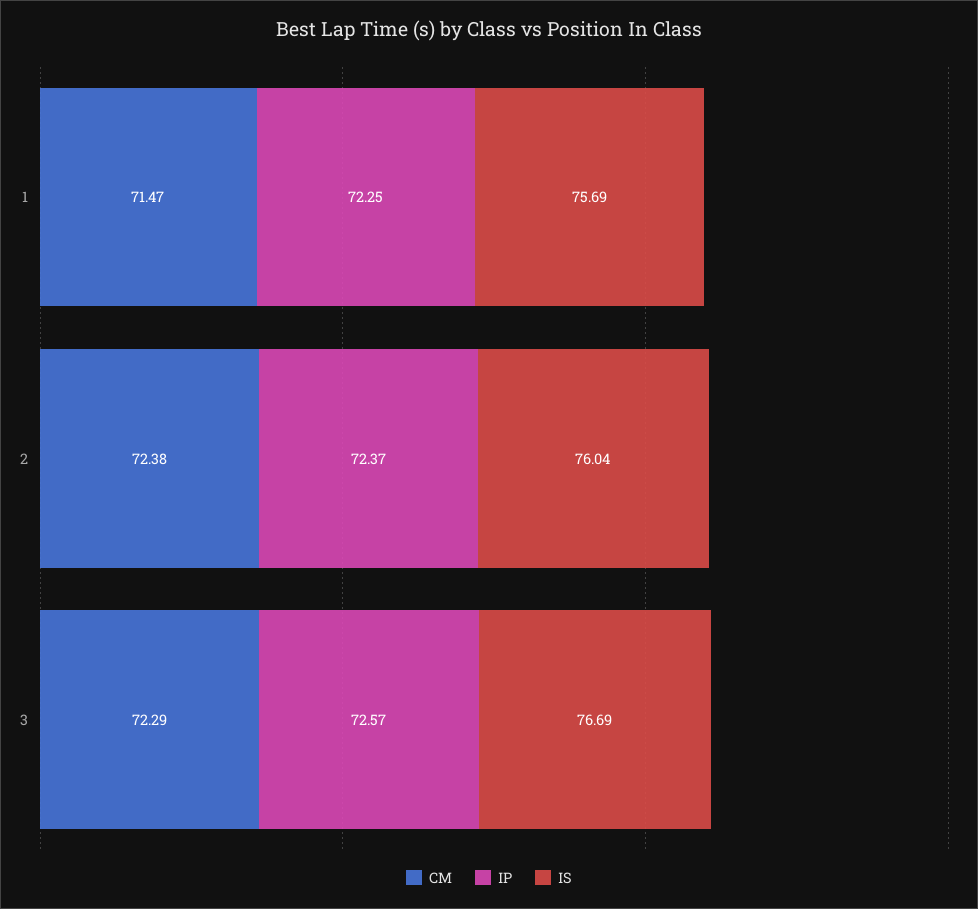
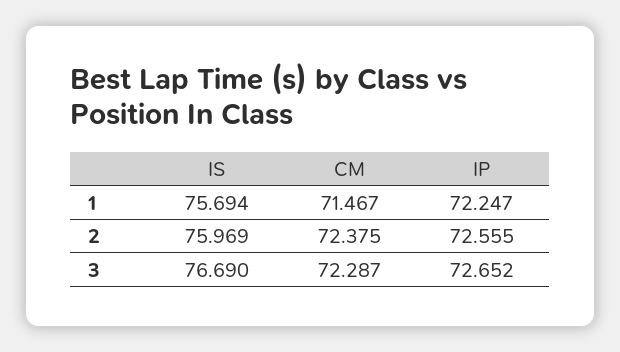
IP, 2: 72.37 -> 72.555
IS, 2: 76.04 -> 75.969
IP, 3: 72.57 -> 72.652

